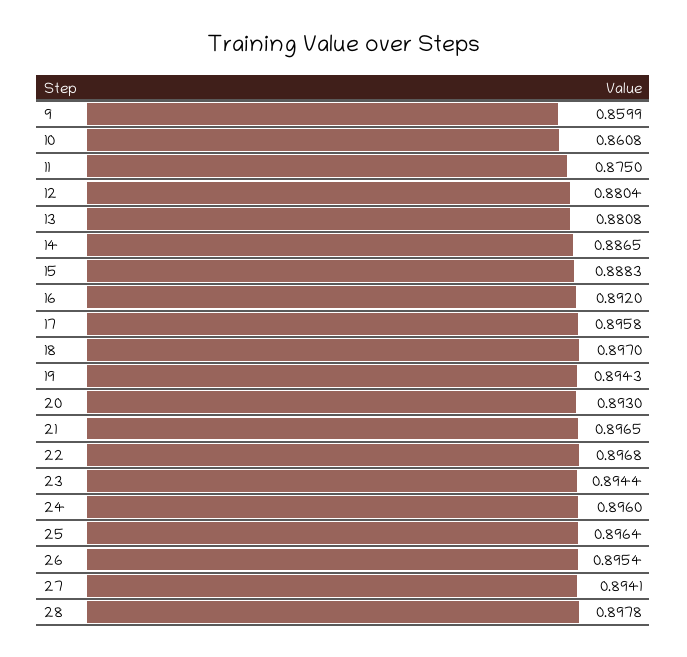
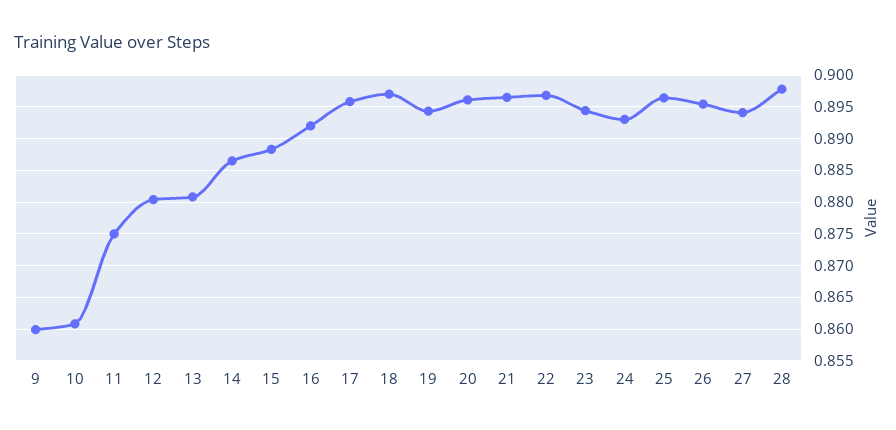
20: 0.893 -> 0.896
24: 0.896 -> 0.893

